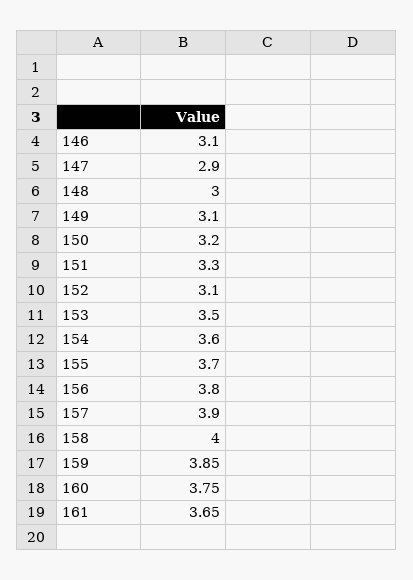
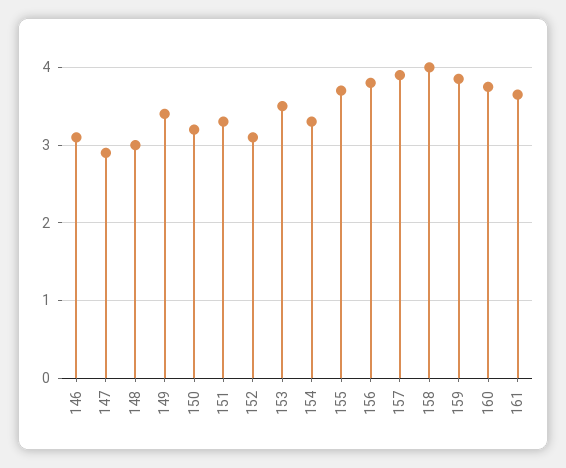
149: 3.1 -> 3.4
154: 3.6 -> 3.3

